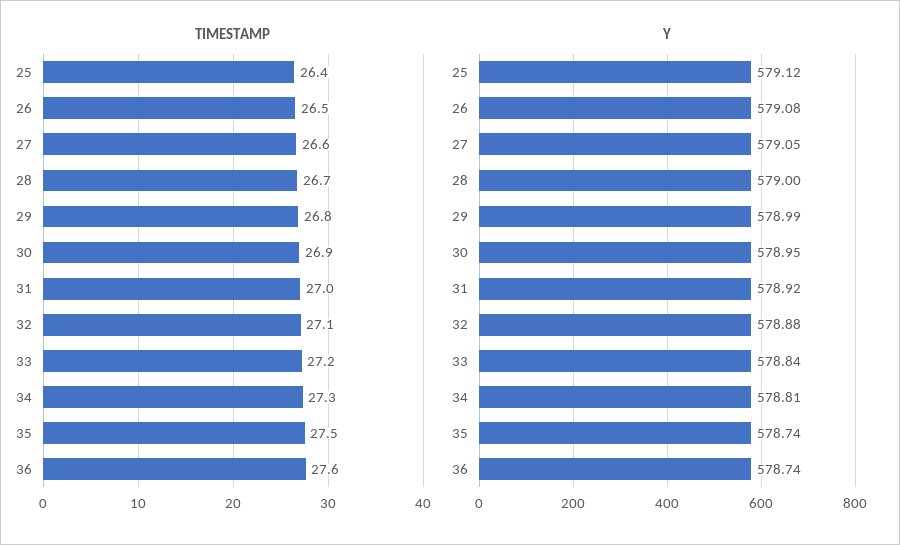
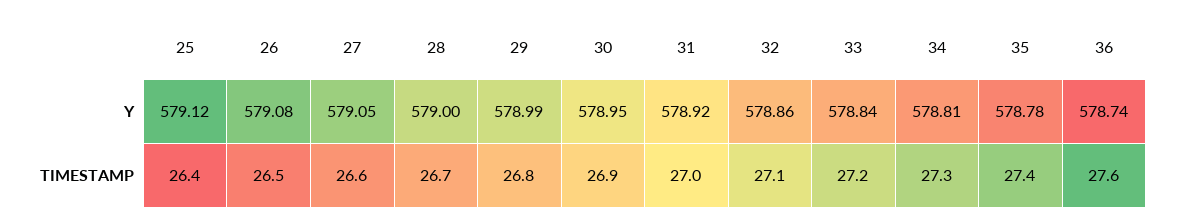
TIMESTAMP, 35: 27.5 -> 27.4
Y, 32: 578.88 -> 578.86
Y, 35: 578.74 -> 578.78

